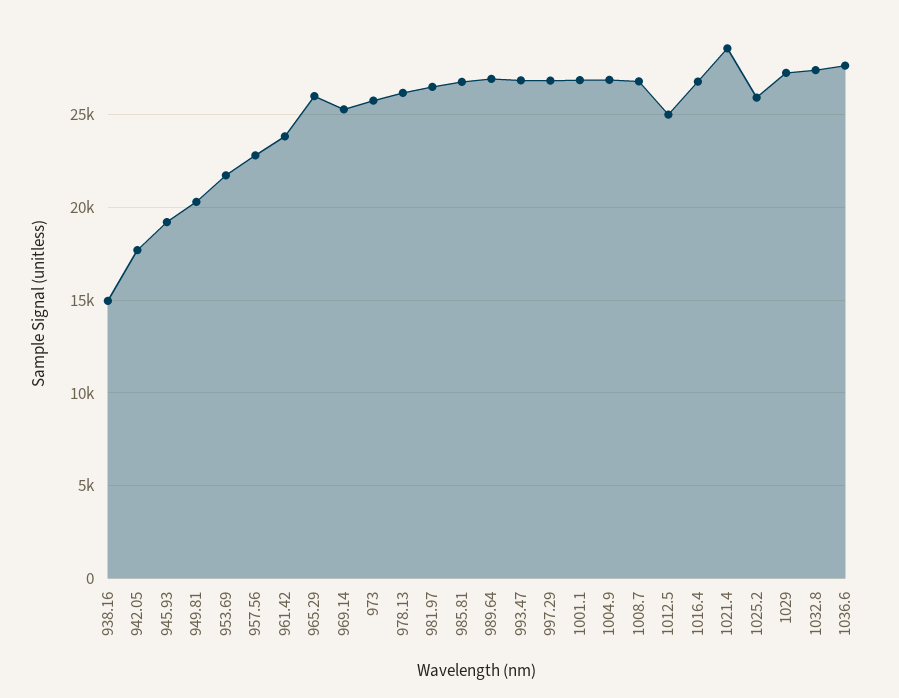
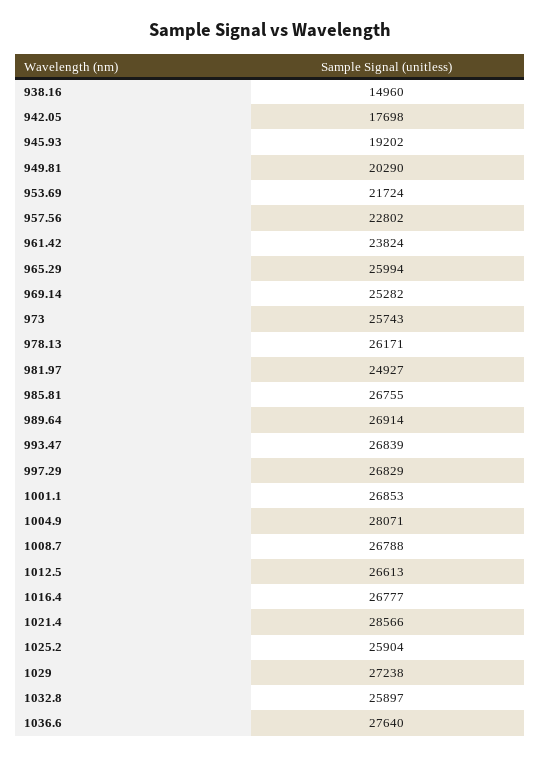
981.97: 26500 -> 24927
1004.9: 27000 -> 28071
1012.5: 25000 -> 26613
1032.8: 27500 -> 25897

